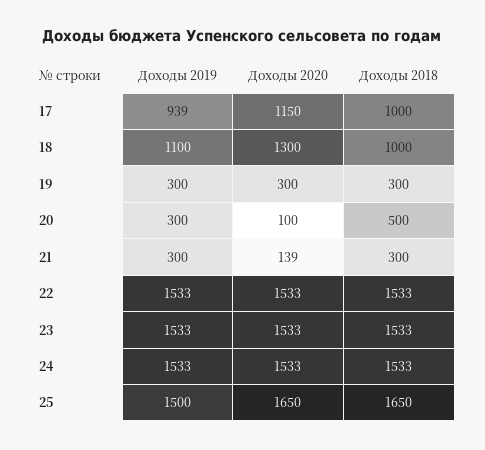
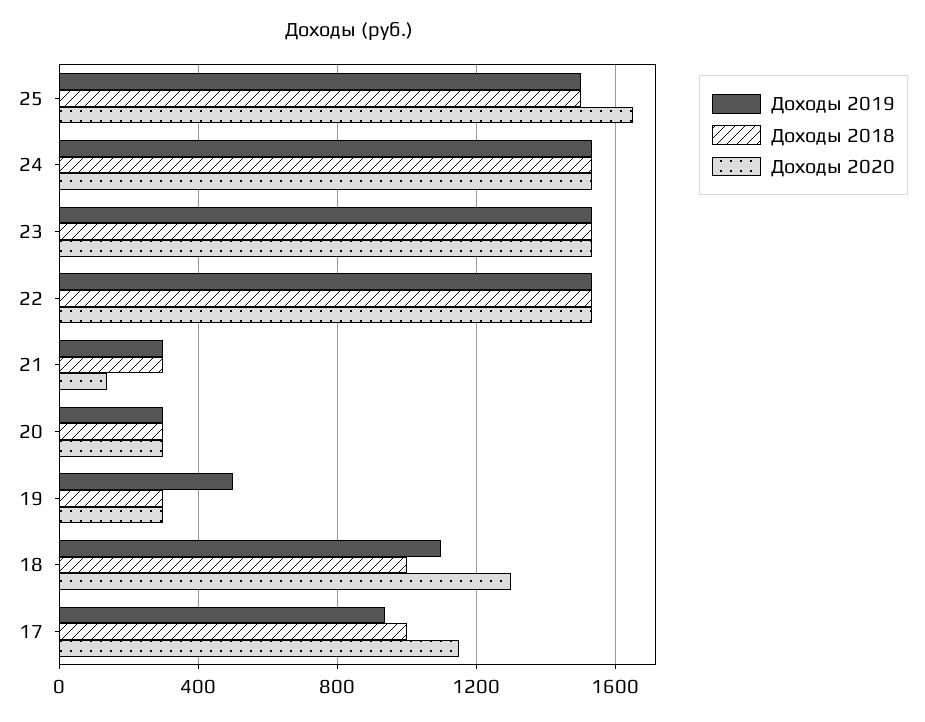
Доходы 2019, 19: 300 -> 500
Доходы 2020, 20: 100 -> 300
Доходы 2018, 20: 500 -> 300
Доходы 2018, 25: 1650 -> 1500

